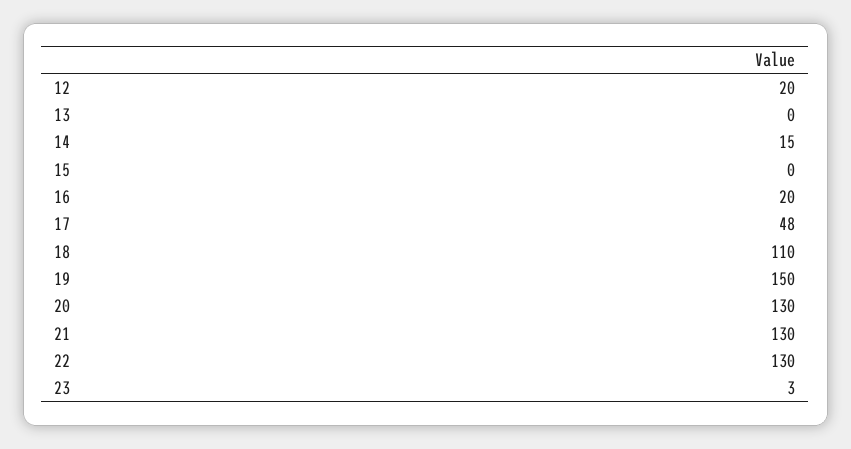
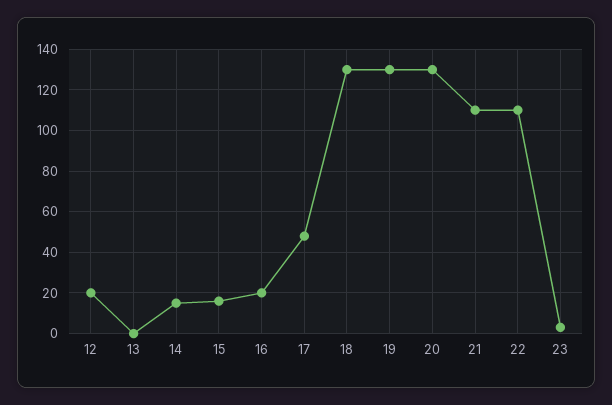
15: 0 -> 15
18: 110 -> 130
19: 150 -> 130
21: 130 -> 110
22: 130 -> 110

